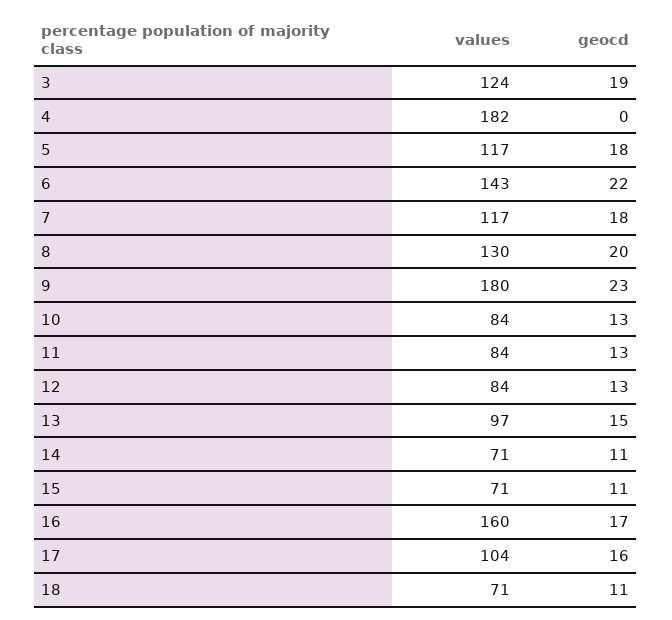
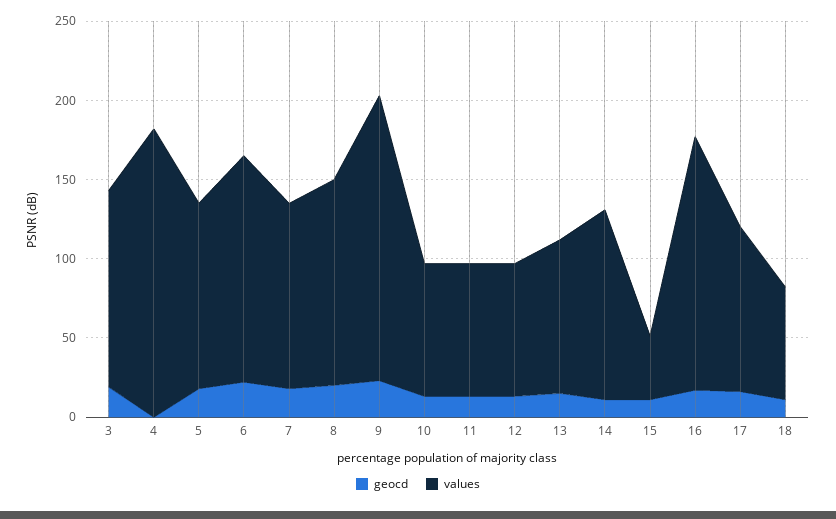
values, 14: 71 -> 120
values, 15: 71 -> 40

